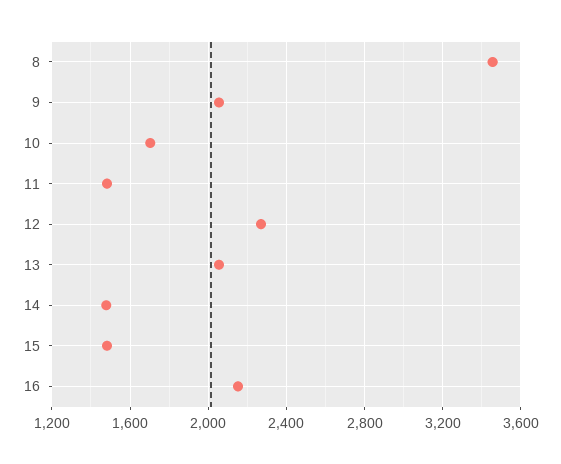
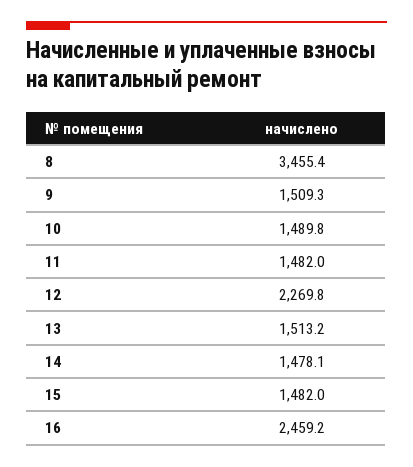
9: 2050 -> 1509.3
10: 1700 -> 1489.8
13: 2050 -> 1513.2
16: 2150 -> 2459.2

